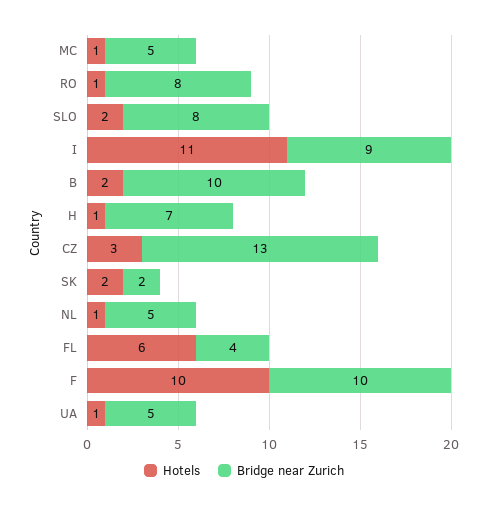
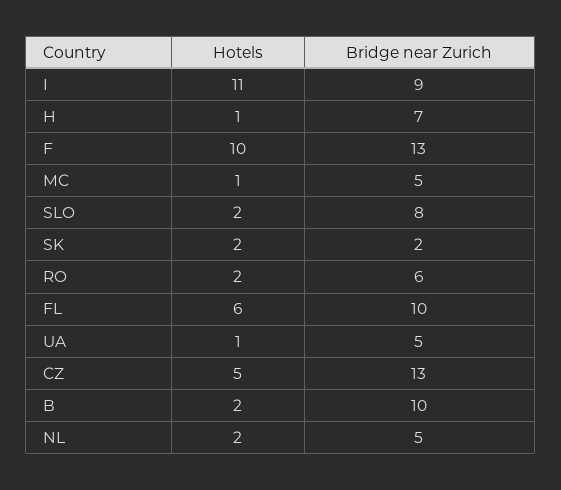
Hotels, RO: 1 -> 2
Bridge near Zurich, RO: 8 -> 6
Hotels, CZ: 3 -> 5
Hotels, NL: 1 -> 2
Bridge near Zurich, FL: 4 -> 10
Bridge near Zurich, F: 10 -> 13

